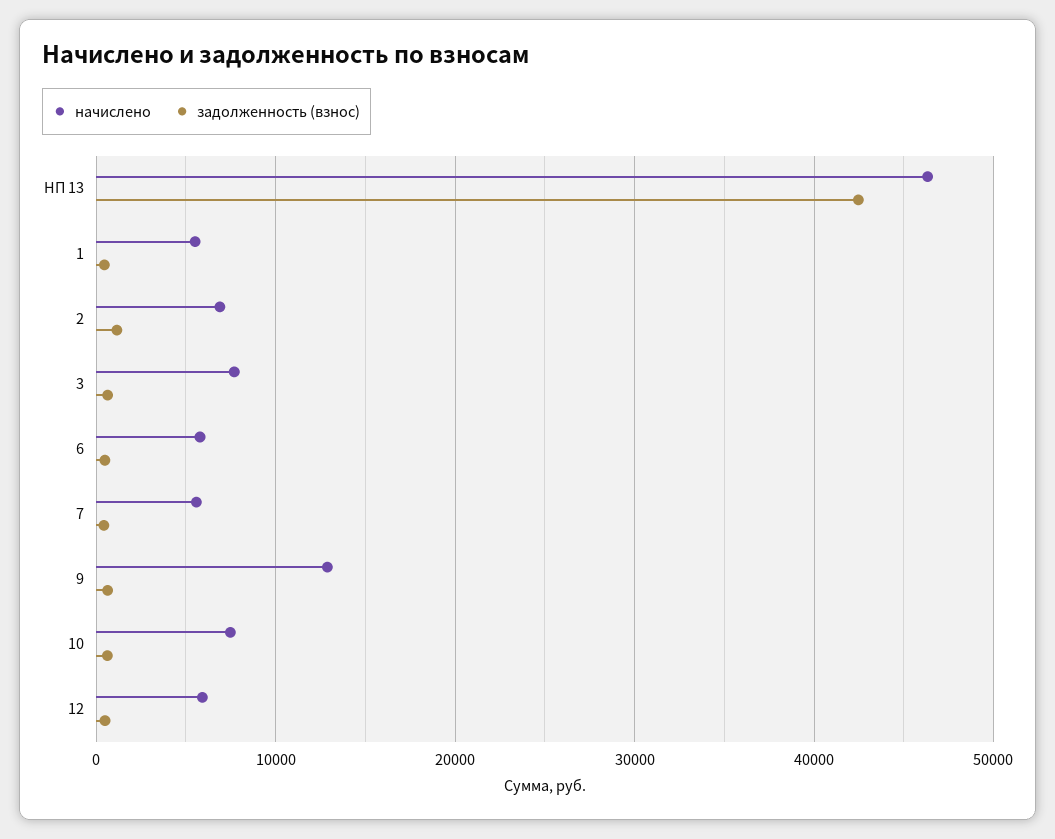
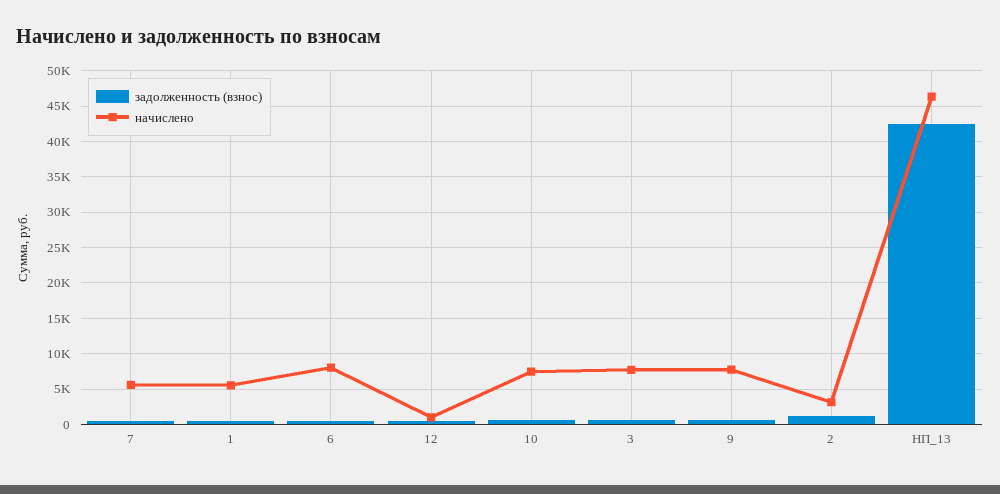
начислено, 2: 7000 -> 3000
начислено, 6: 6000 -> 8000
начислено, 9: 13000 -> 8000
начислено, 12: 6000 -> 1000

